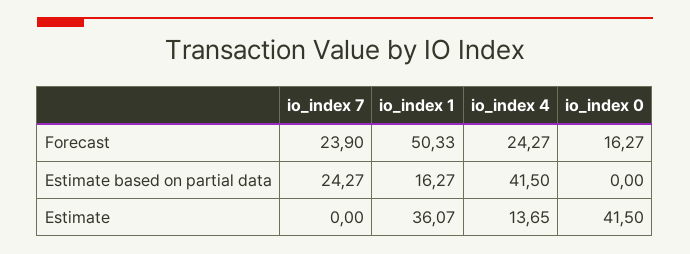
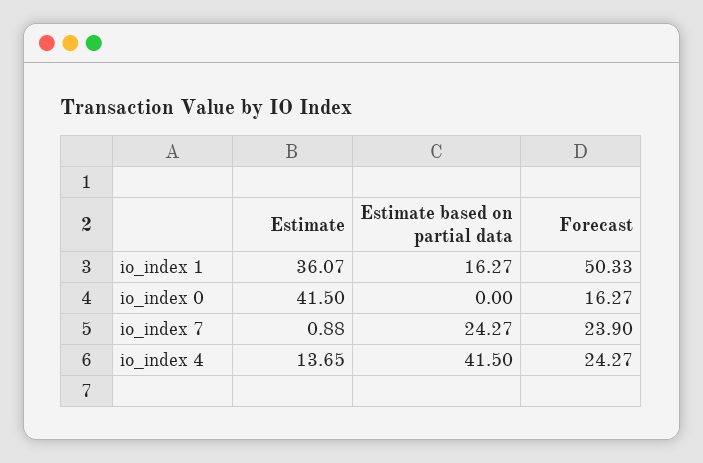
io_index 7, Estimate: 0 -> 0.88

